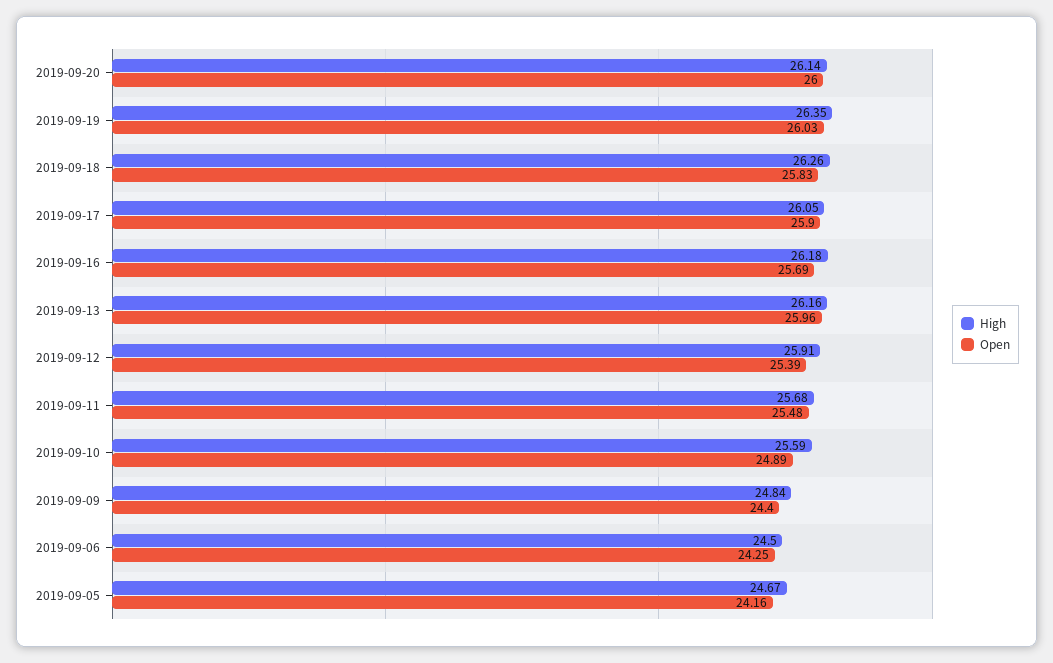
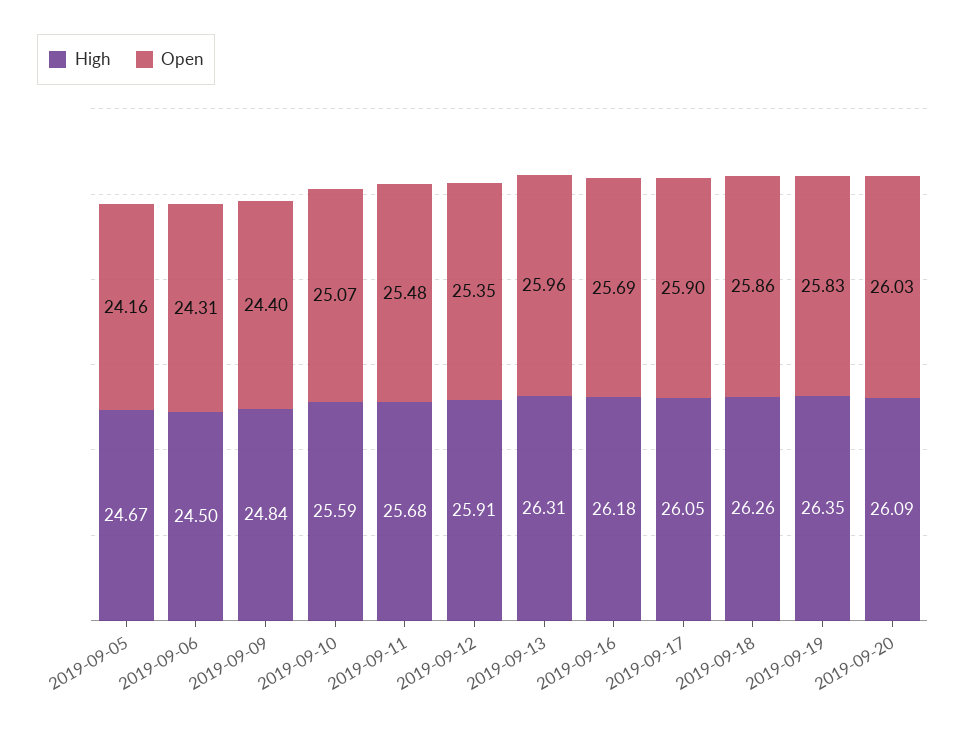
High, 2019-09-20: 26.14 -> 26.09
Open, 2019-09-20: 26 -> 26.03
Open, 2019-09-19: 26.03 -> 25.83
Open, 2019-09-18: 25.83 -> 25.86
High, 2019-09-13: 26.16 -> 26.31
Open, 2019-09-12: 25.39 -> 25.35
Open, 2019-09-10: 24.89 -> 25.07
Open, 2019-09-06: 24.25 -> 24.31

